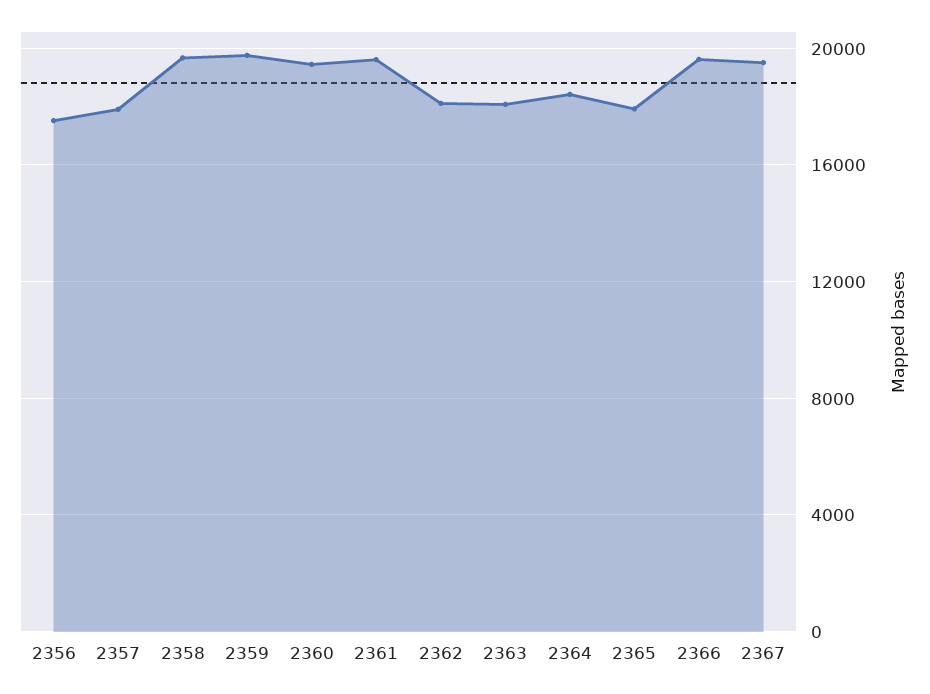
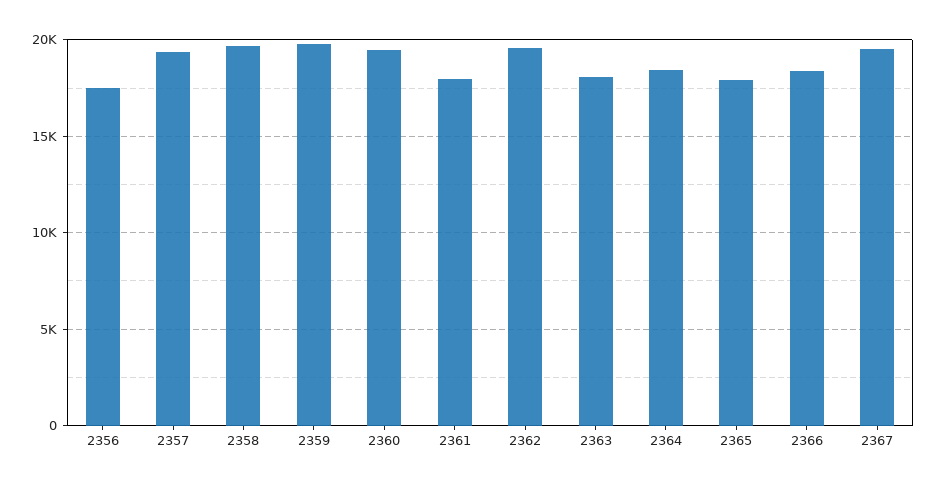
2357: 18000 -> 19500
2361: 19500 -> 18000
2362: 18000 -> 19500
2366: 19500 -> 18500

